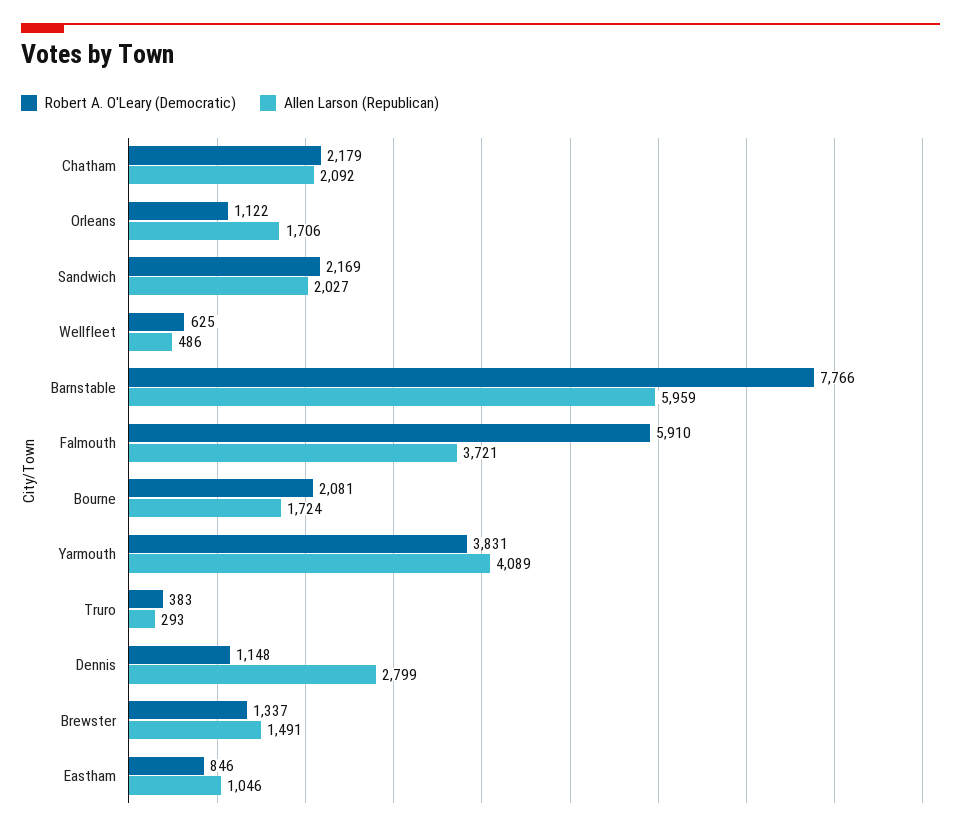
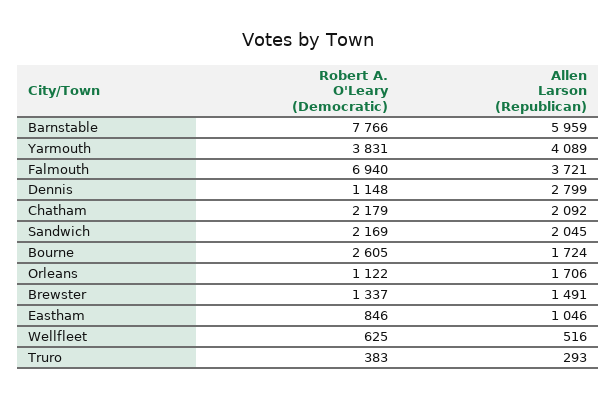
Allen Larson (Republican), Sandwich: 2027 -> 2045
Allen Larson (Republican), Wellfleet: 486 -> 516
Robert A. O'Leary (Democratic), Falmouth: 5910 -> 6940
Robert A. O'Leary (Democratic), Bourne: 2081 -> 2605

